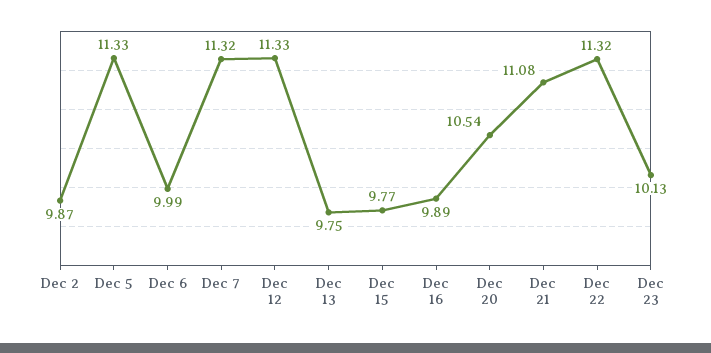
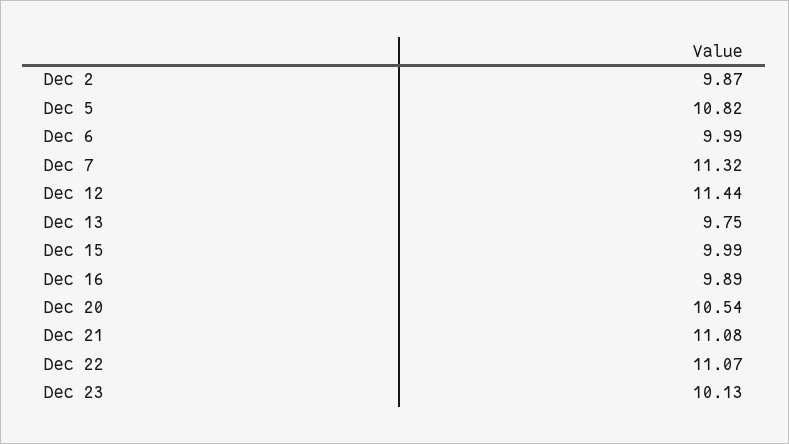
Dec 5: 11.33 -> 10.82
Dec 12: 11.33 -> 11.44
Dec 15: 9.77 -> 9.99
Dec 22: 11.32 -> 11.07

